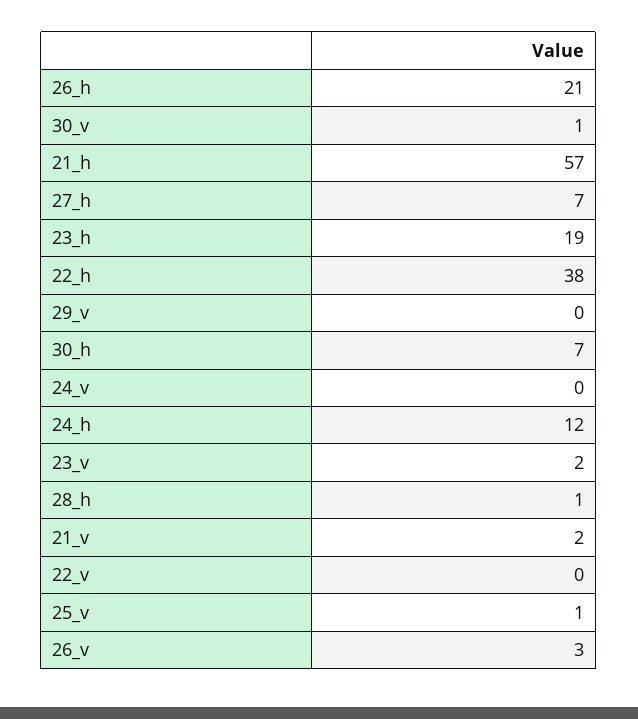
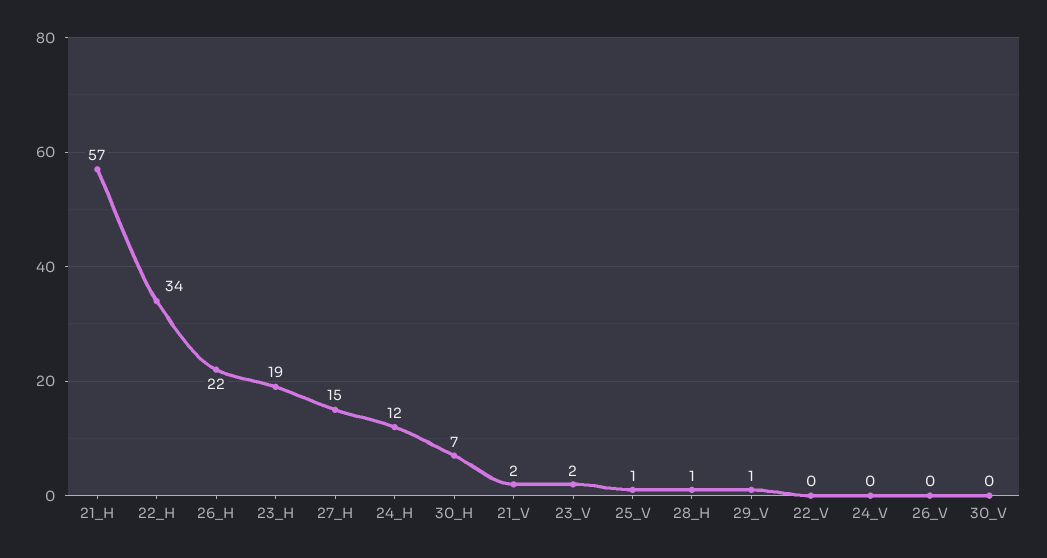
26_h: 21 -> 22
30_v: 1 -> 0
27_h: 7 -> 15
22_h: 38 -> 34
29_v: 0 -> 1
26_v: 3 -> 0

